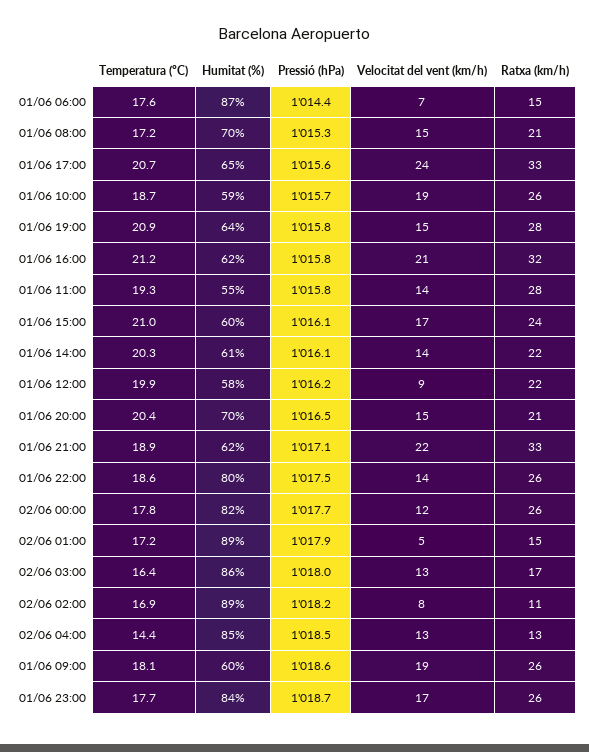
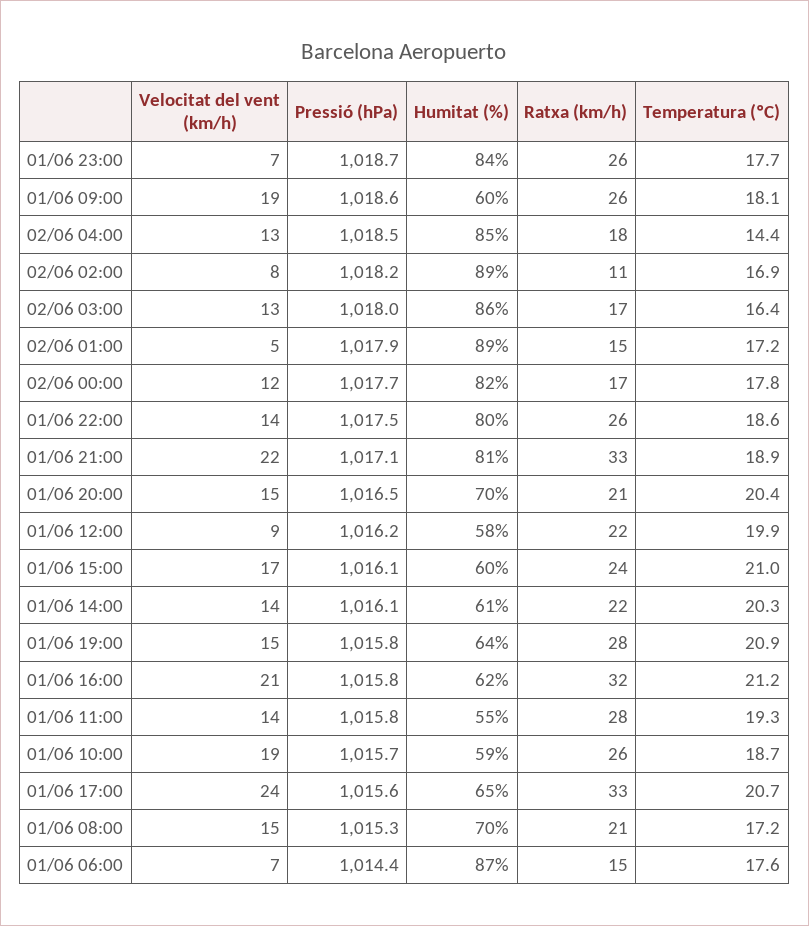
Humitat (%), 01/06 21:00: 62 -> 81
Ratxa (km/h), 02/06 00:00: 26 -> 17
Ratxa (km/h), 02/06 04:00: 13 -> 18
Velocitat del vent (km/h), 01/06 23:00: 17 -> 7

